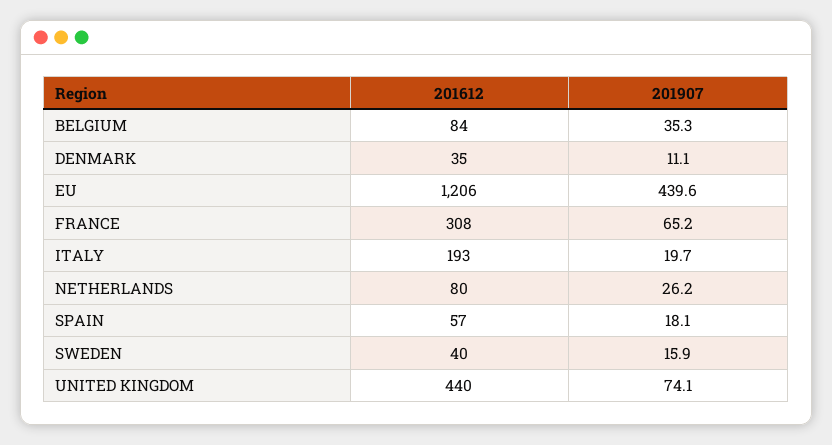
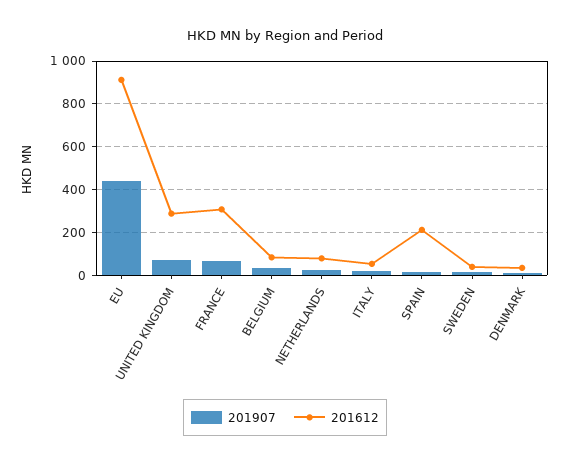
201612, EU: 1206 -> 900
201612, ITALY: 193 -> 50
201612, SPAIN: 57 -> 200
201612, UNITED KINGDOM: 440 -> 300

